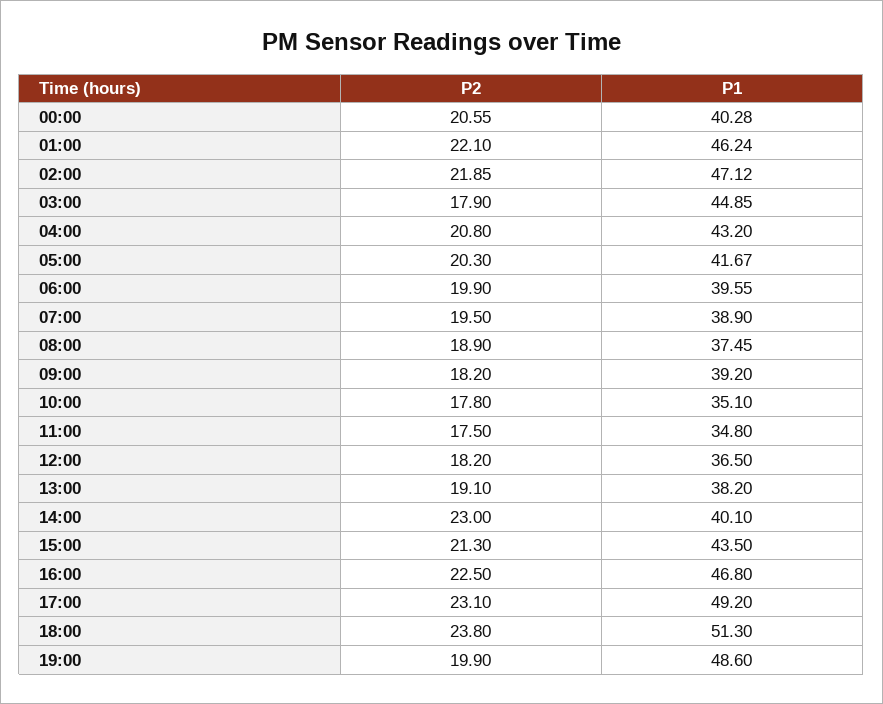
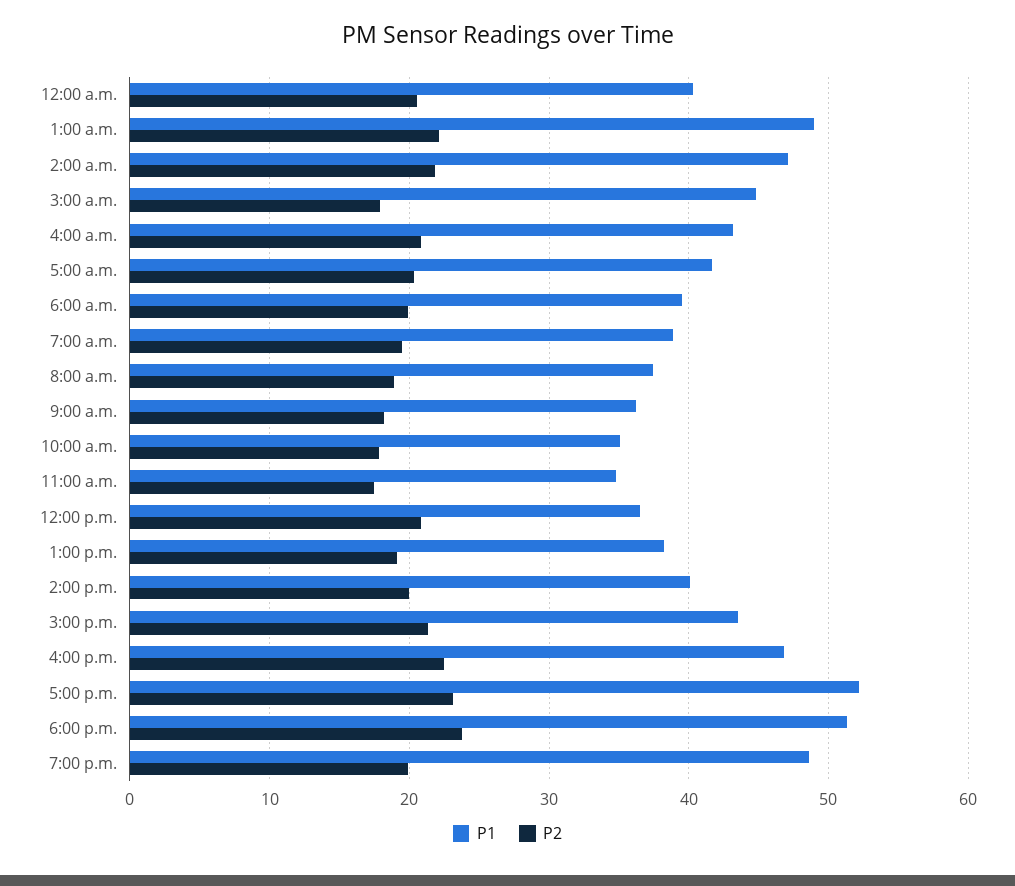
P1, 01:00: 46.24 -> 49
P1, 09:00: 39.2 -> 36
P2, 12:00: 18.2 -> 21
P2, 14:00: 23 -> 20
P1, 17:00: 49.2 -> 52

